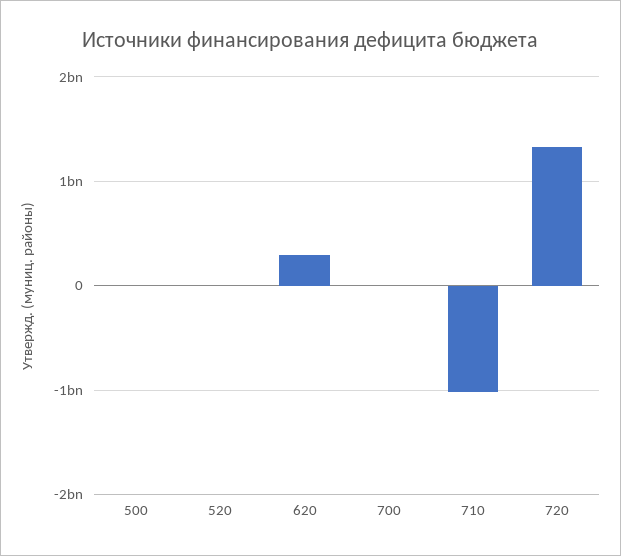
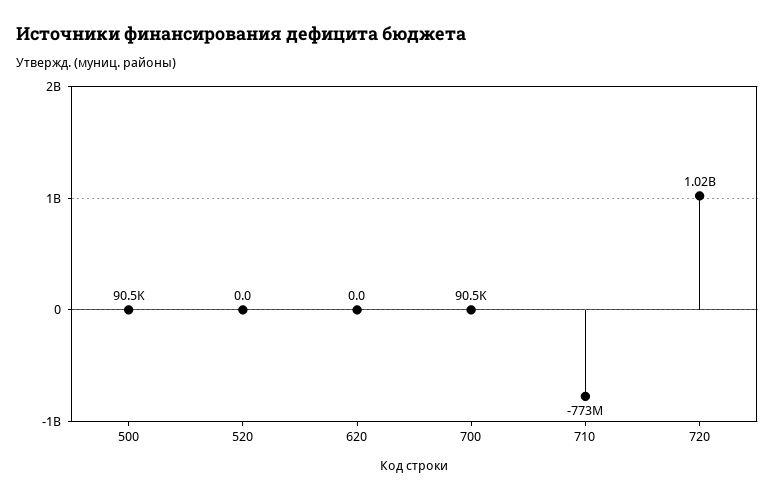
620: 300000000 -> 0
710: -1000000000 -> -773000000
720: 1300000000 -> 1020000000

